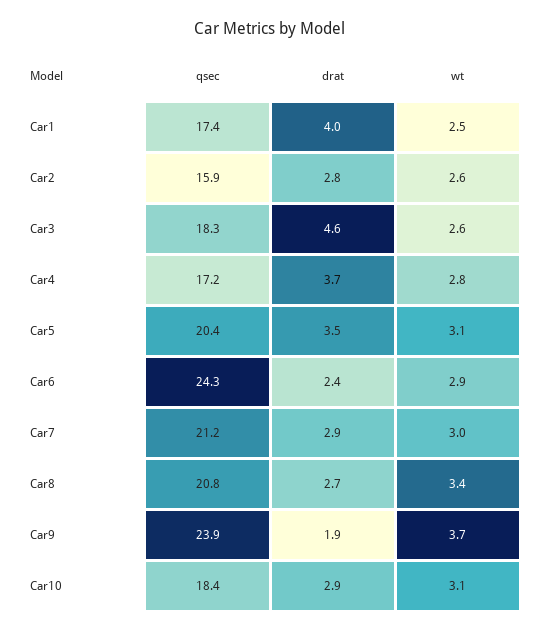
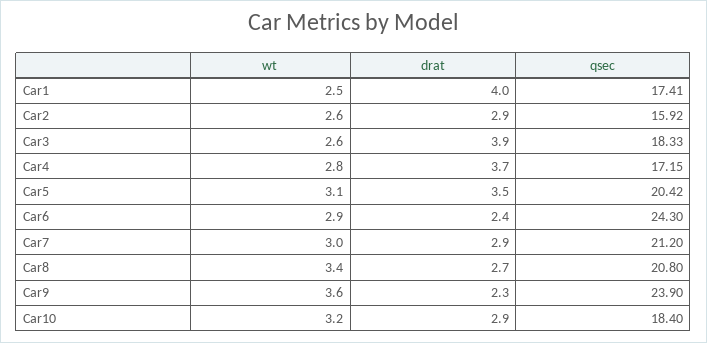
drat, Car2: 2.8 -> 2.9
drat, Car3: 4.6 -> 3.9
drat, Car9: 1.9 -> 2.3
wt, Car9: 3.7 -> 3.6
wt, Car10: 3.1 -> 3.2

